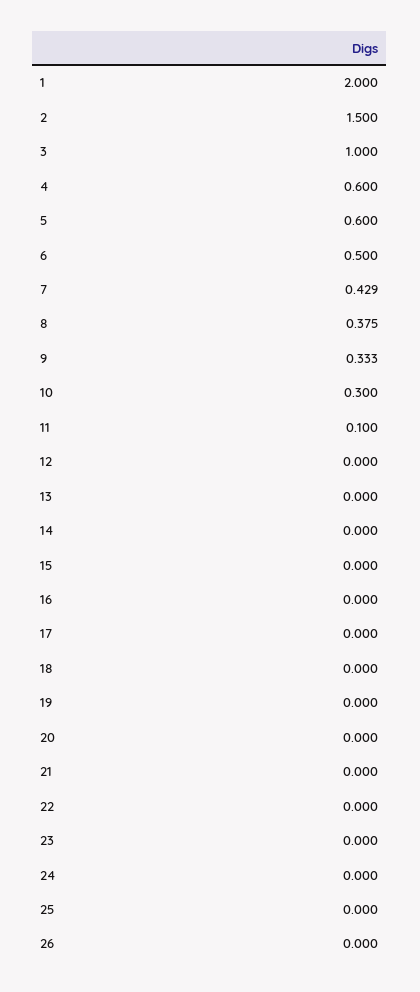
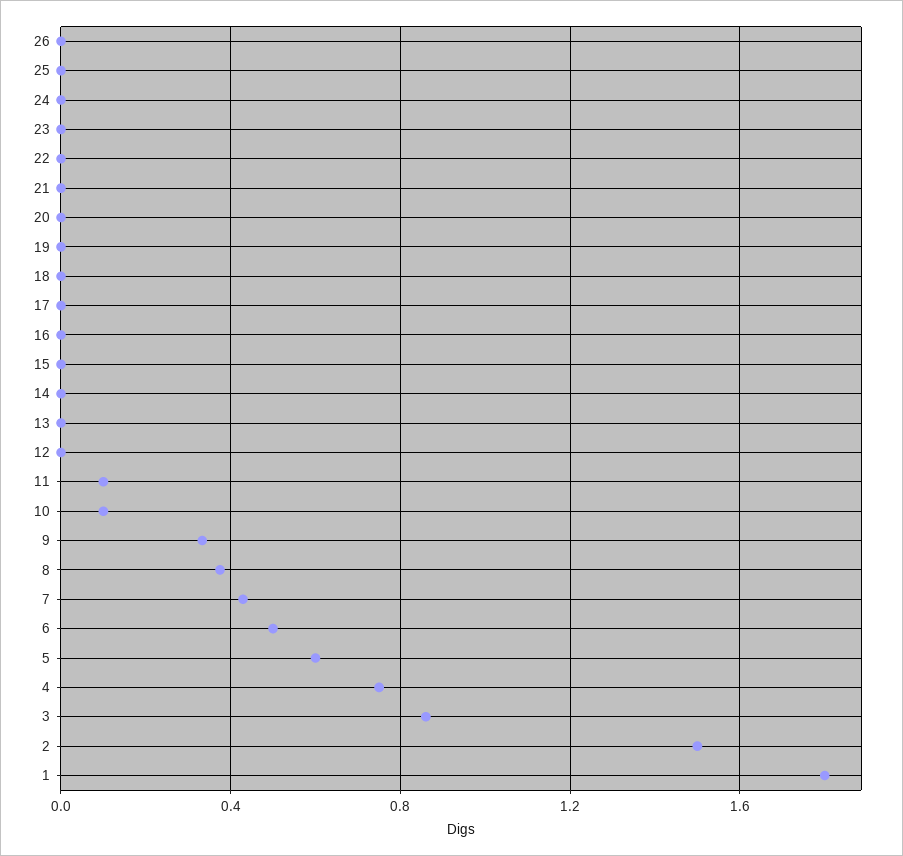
1: 2 -> 1.8
3: 1 -> 0.85
4: 0.6 -> 0.75
10: 0.3 -> 0.1

